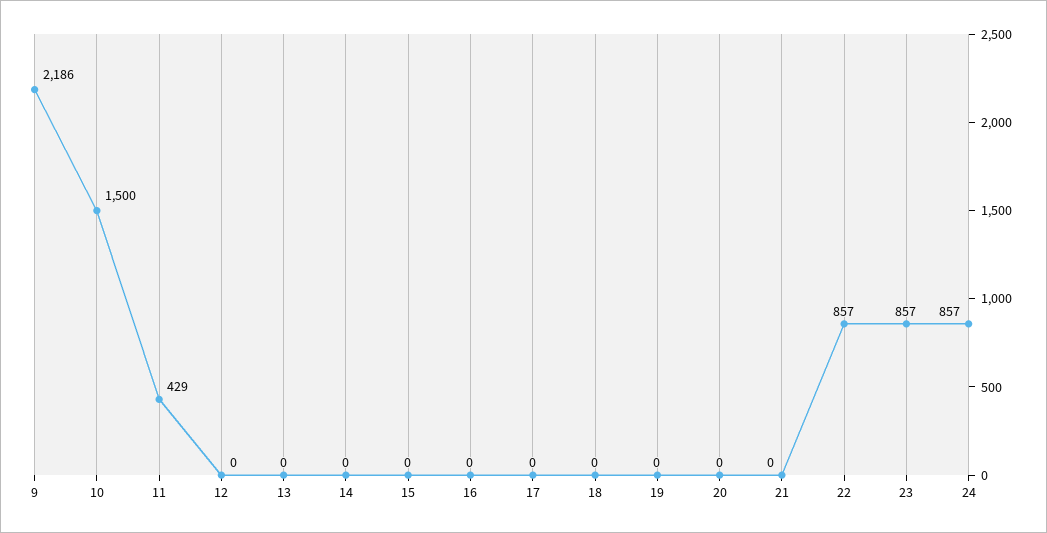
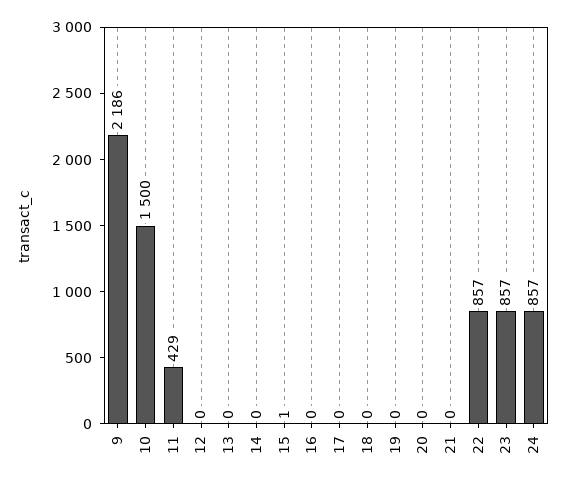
15: 0 -> 1

